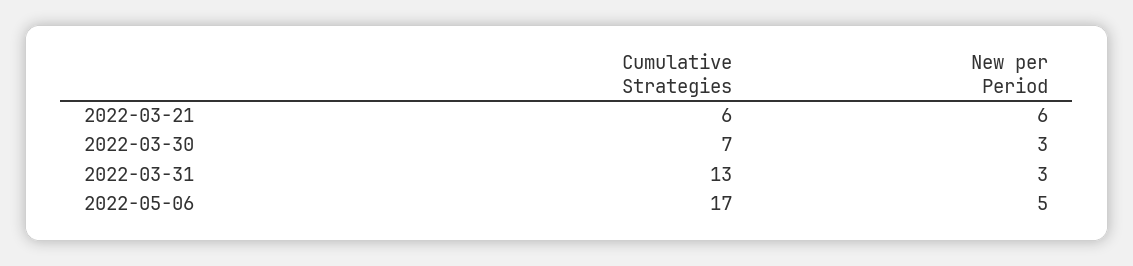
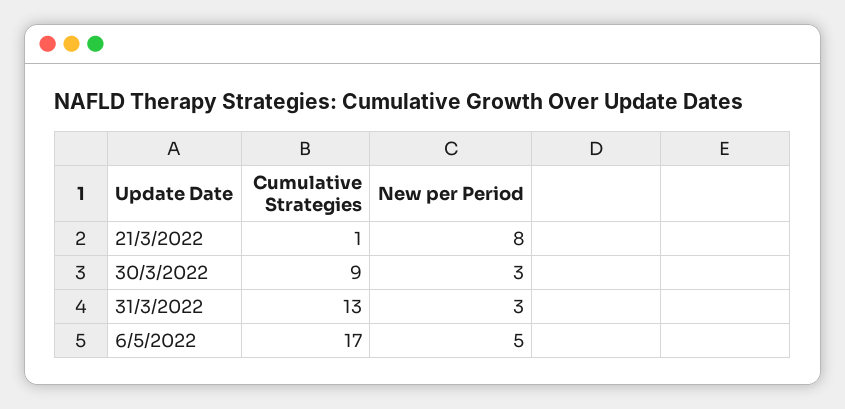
Cumulative Strategies, 2022-03-21: 6 -> 1
New per Period, 2022-03-21: 6 -> 8
Cumulative Strategies, 2022-03-30: 7 -> 9

